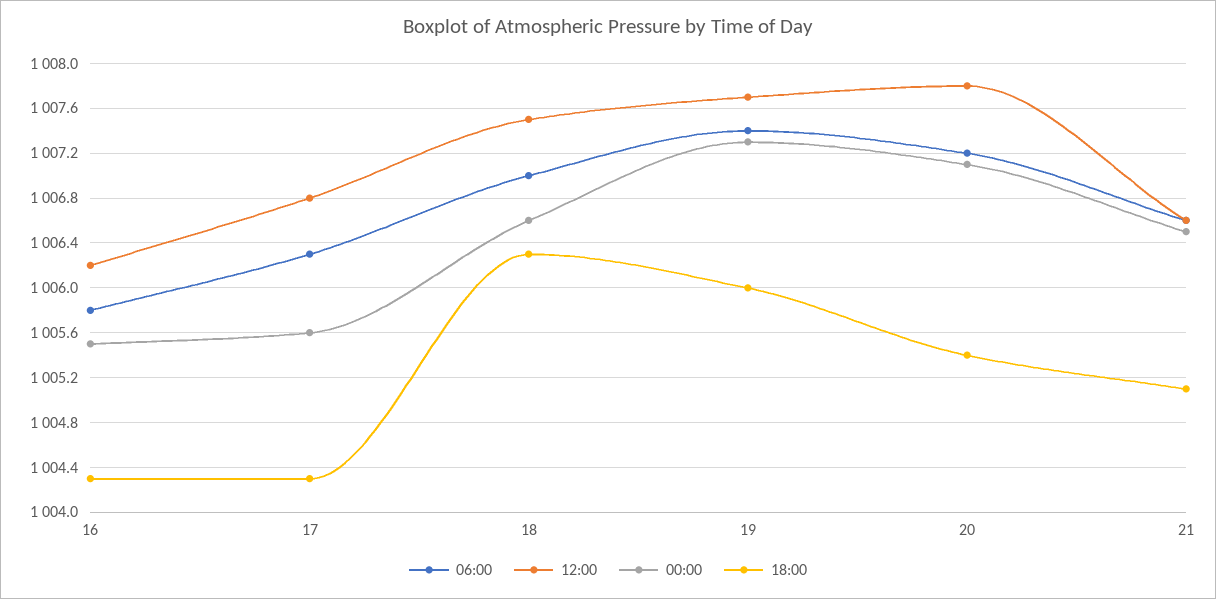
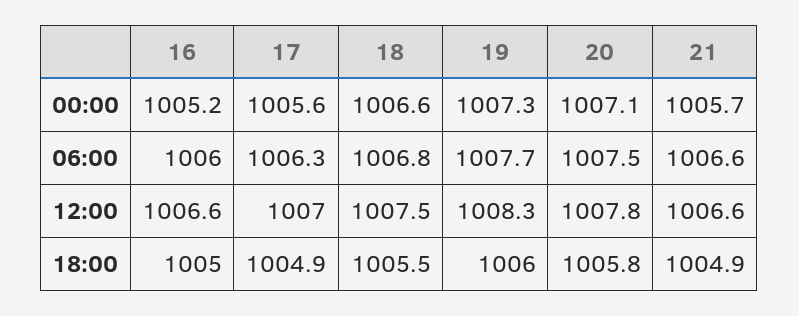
06:00, 16: 1005.8 -> 1006
12:00, 16: 1006.2 -> 1006.6
00:00, 16: 1005.5 -> 1005.2
18:00, 16: 1004.3 -> 1005
12:00, 17: 1006.8 -> 1007
18:00, 17: 1004.3 -> 1004.9
06:00, 18: 1007 -> 1006.8
18:00, 18: 1006.3 -> 1005.5
06:00, 19: 1007.4 -> 1007.7
12:00, 19: 1007.7 -> 1008.3
06:00, 20: 1007.2 -> 1007.5
18:00, 20: 1005.4 -> 1005.8
00:00, 21: 1006.5 -> 1005.7
18:00, 21: 1005.1 -> 1004.9

